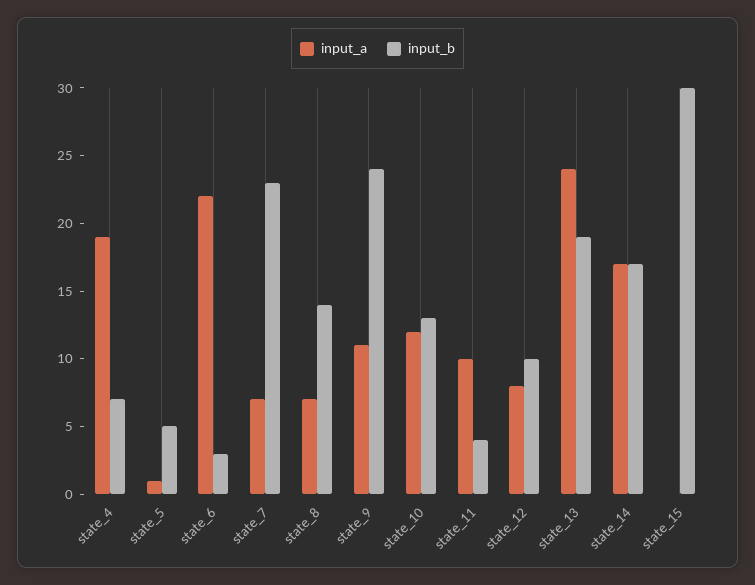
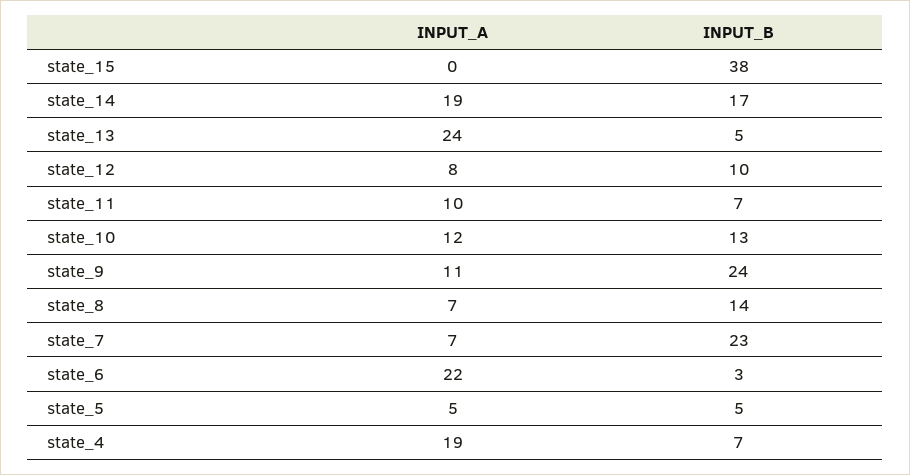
input_a, state_5: 1 -> 5
input_b, state_11: 4 -> 7
input_b, state_13: 19 -> 5
input_a, state_14: 17 -> 19
input_b, state_15: 30 -> 38

